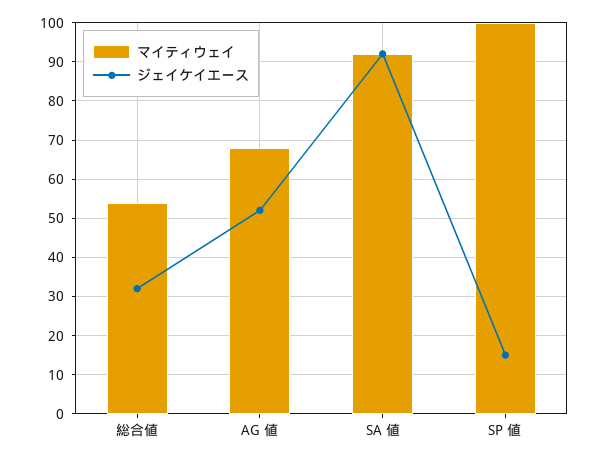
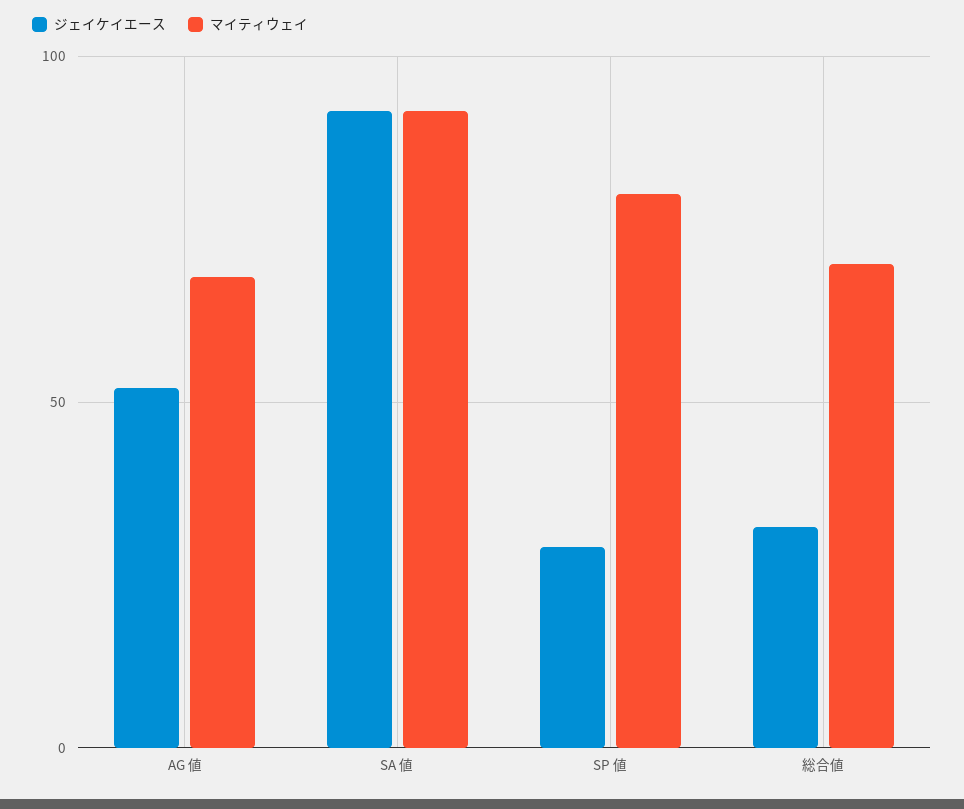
マイティウェイ, 総合値: 55 -> 70
マイティウェイ, SP 値: 100 -> 80
ジェイケイエース, SP 値: 15 -> 30

